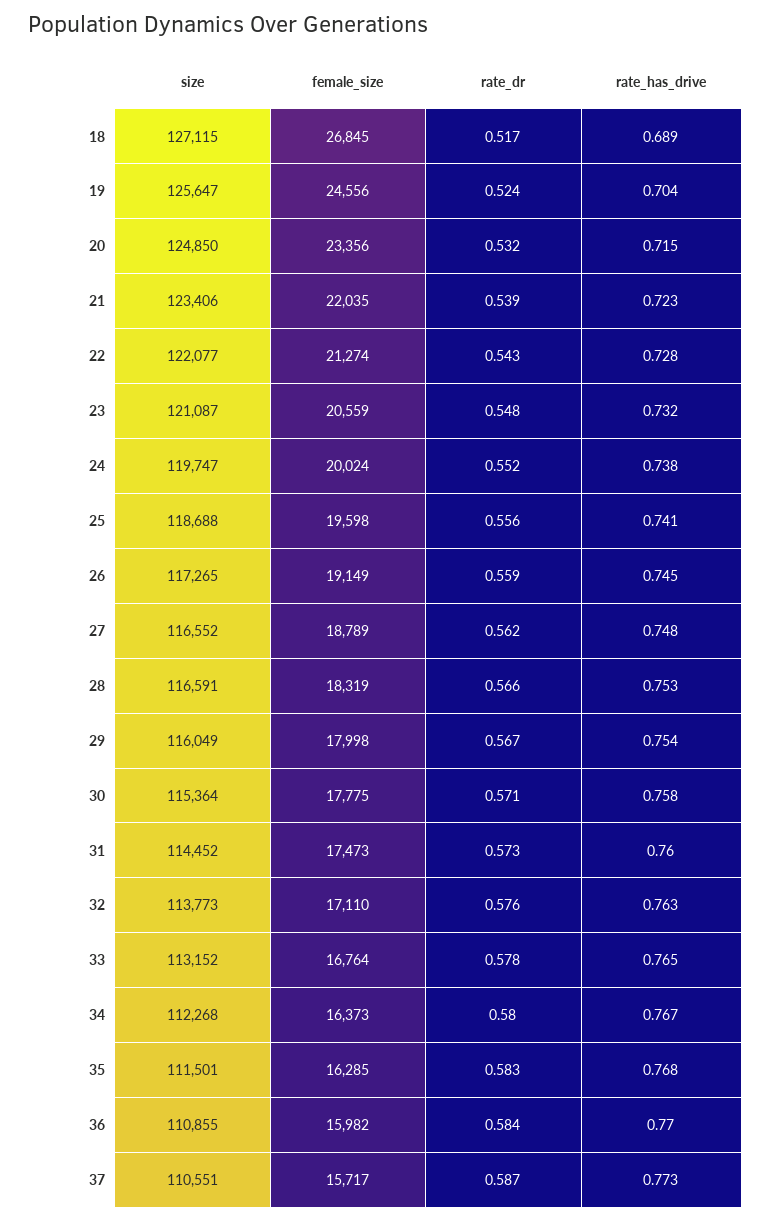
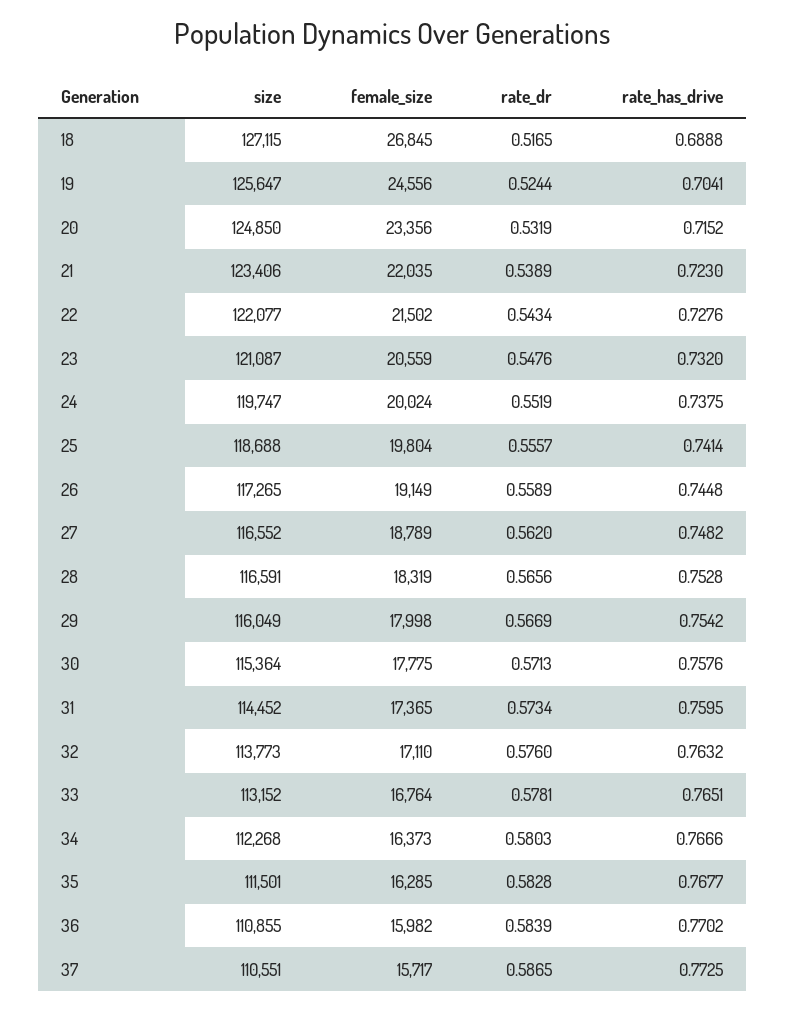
female_size, 22: 21274 -> 21502
female_size, 25: 19598 -> 19804
female_size, 31: 17473 -> 17365

